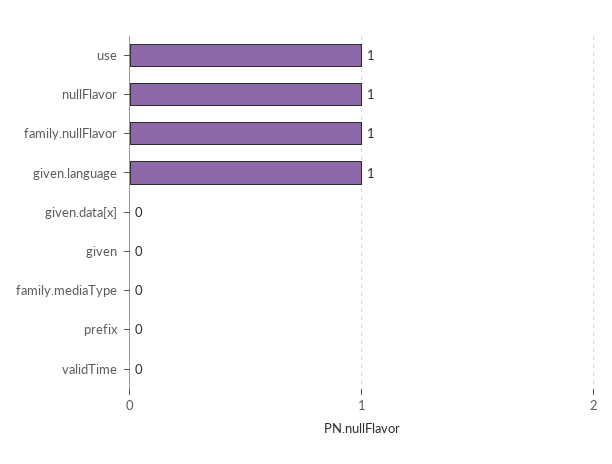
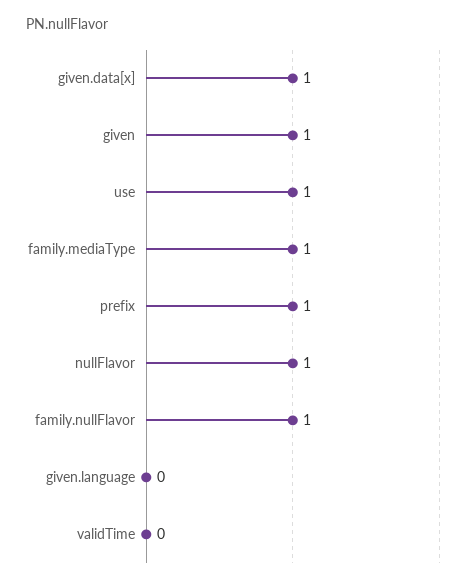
given.language: 1 -> 0
given.data[x]: 0 -> 1
given: 0 -> 1
family.mediaType: 0 -> 1
prefix: 0 -> 1

